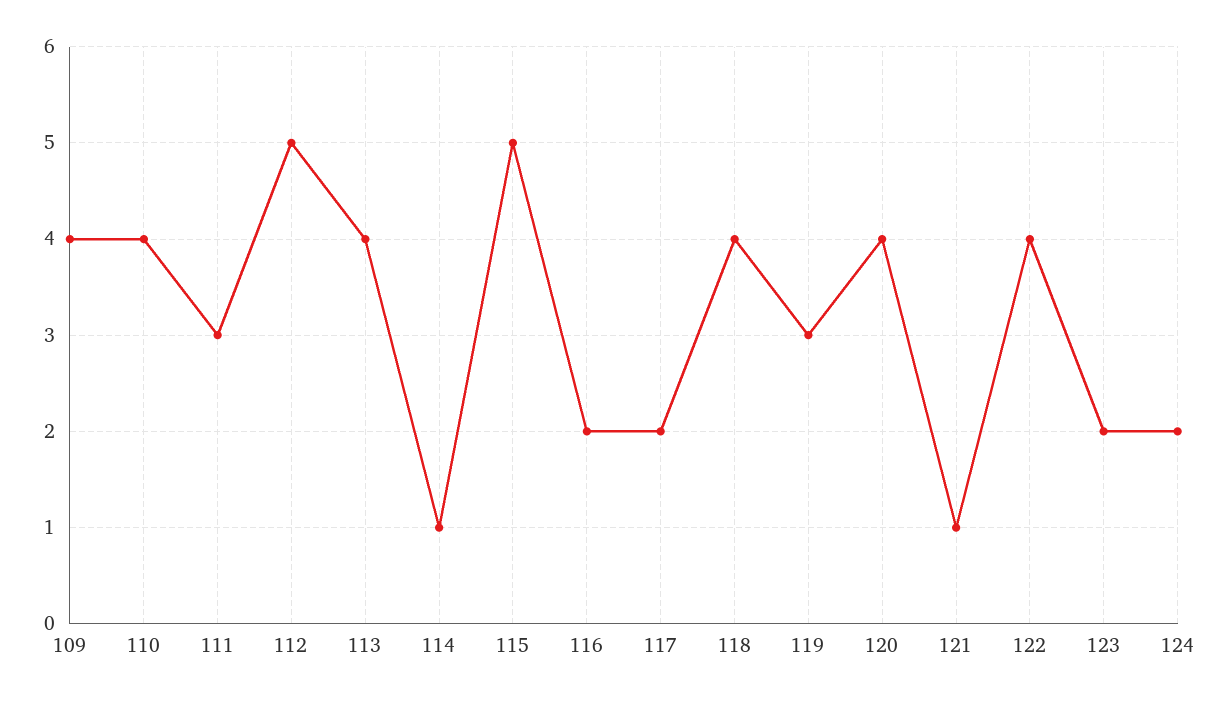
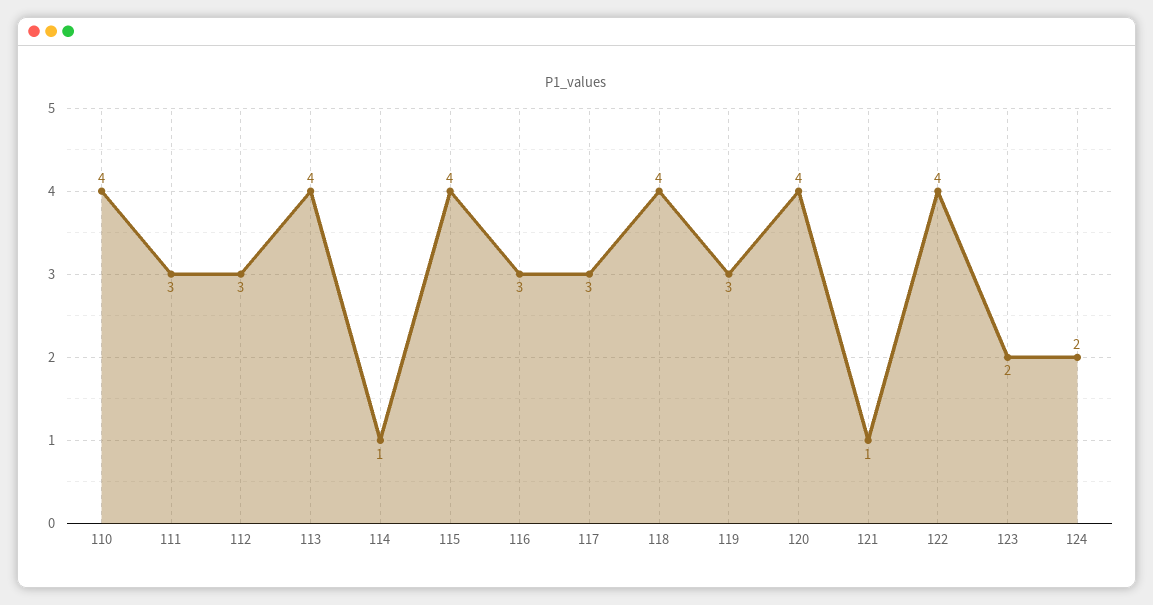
109: 4 -> none
112: 5 -> 3
115: 5 -> 4
116: 2 -> 3
117: 2 -> 3

